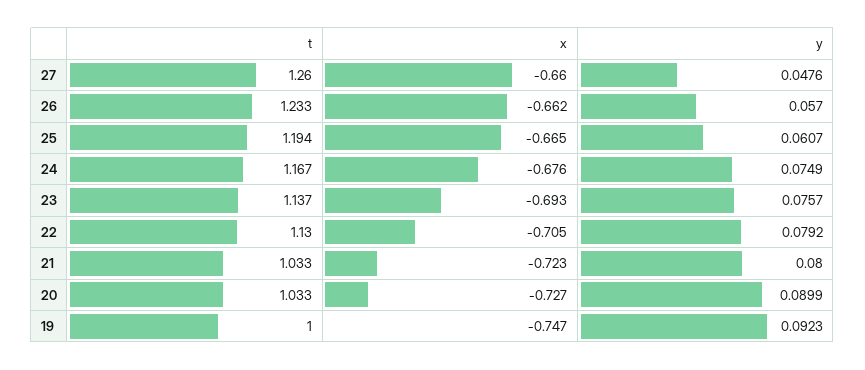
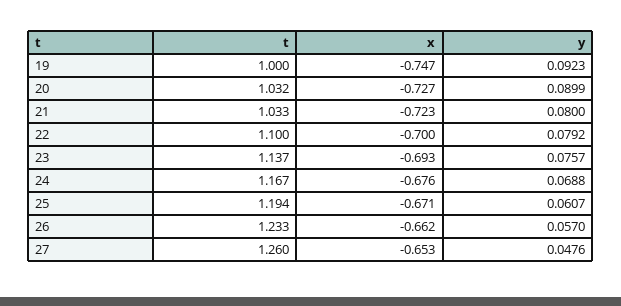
x, 27: -0.66 -> -0.653
x, 25: -0.665 -> -0.671
y, 24: 0.0749 -> 0.0688
t, 22: 1.13 -> 1.1
x, 22: -0.705 -> -0.7
t, 20: 1.033 -> 1.032

